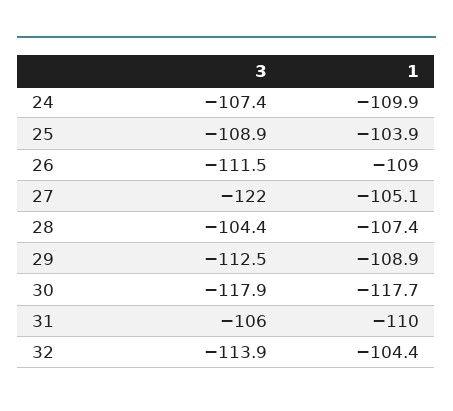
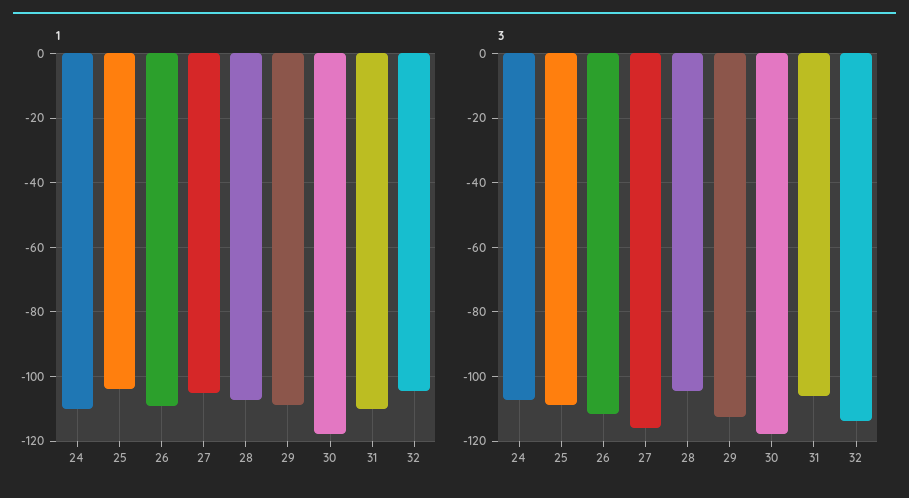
3, 27: -122 -> -116

